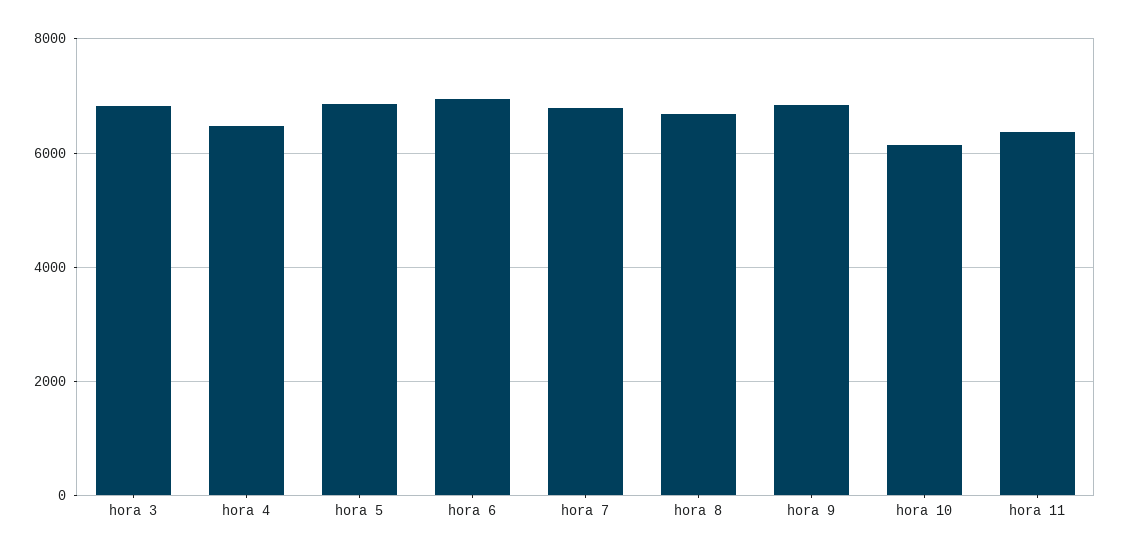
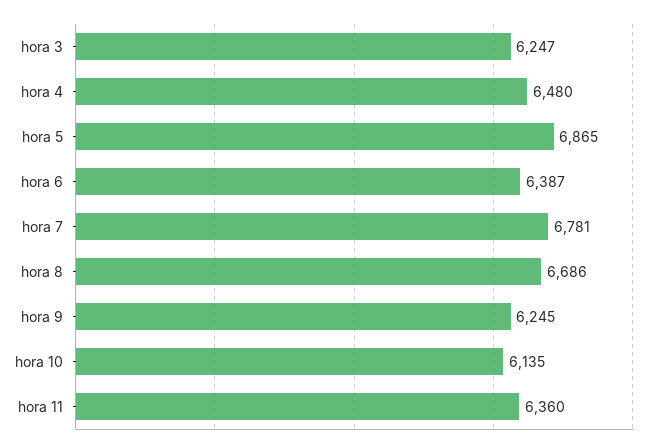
hora 3: 6800 -> 6247
hora 6: 7000 -> 6387
hora 9: 6800 -> 6245

